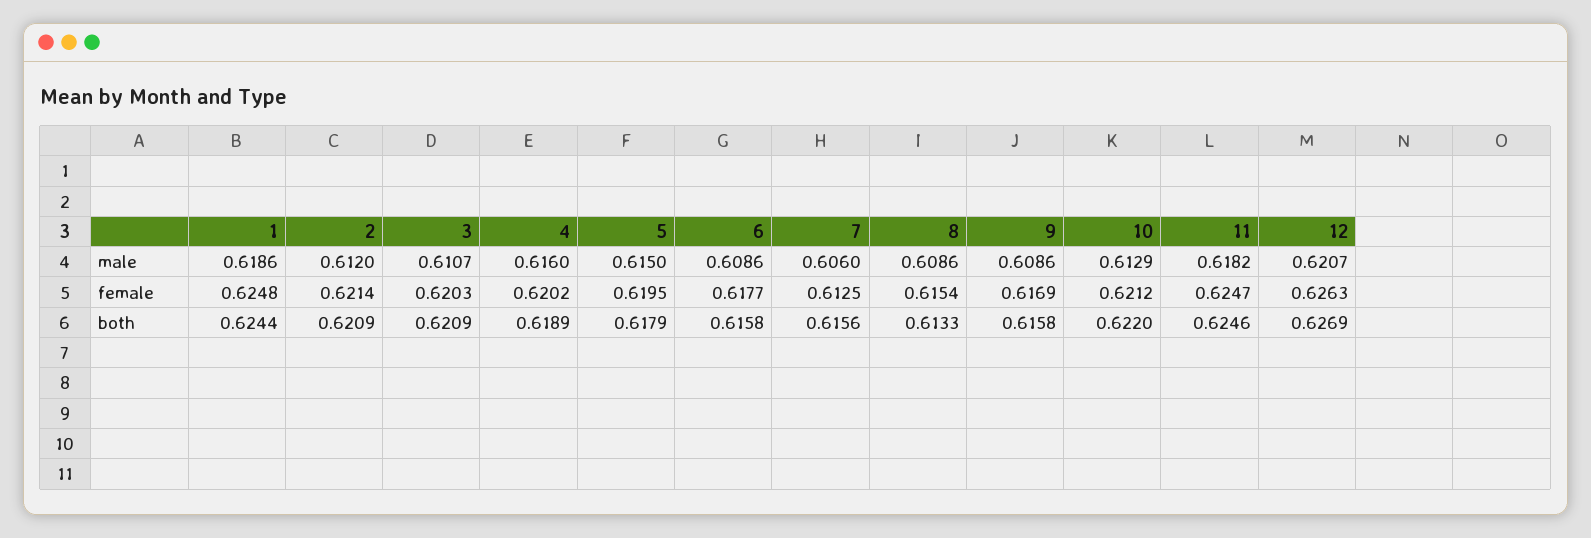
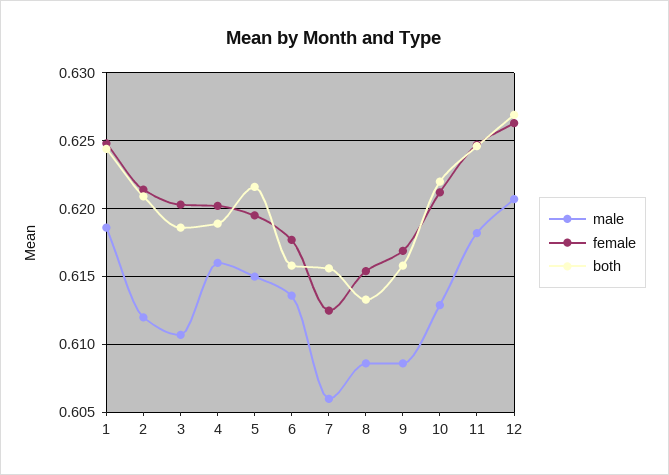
male, 6: 0.6086 -> 0.6135
both, 3: 0.6209 -> 0.6185
both, 5: 0.6179 -> 0.6215

